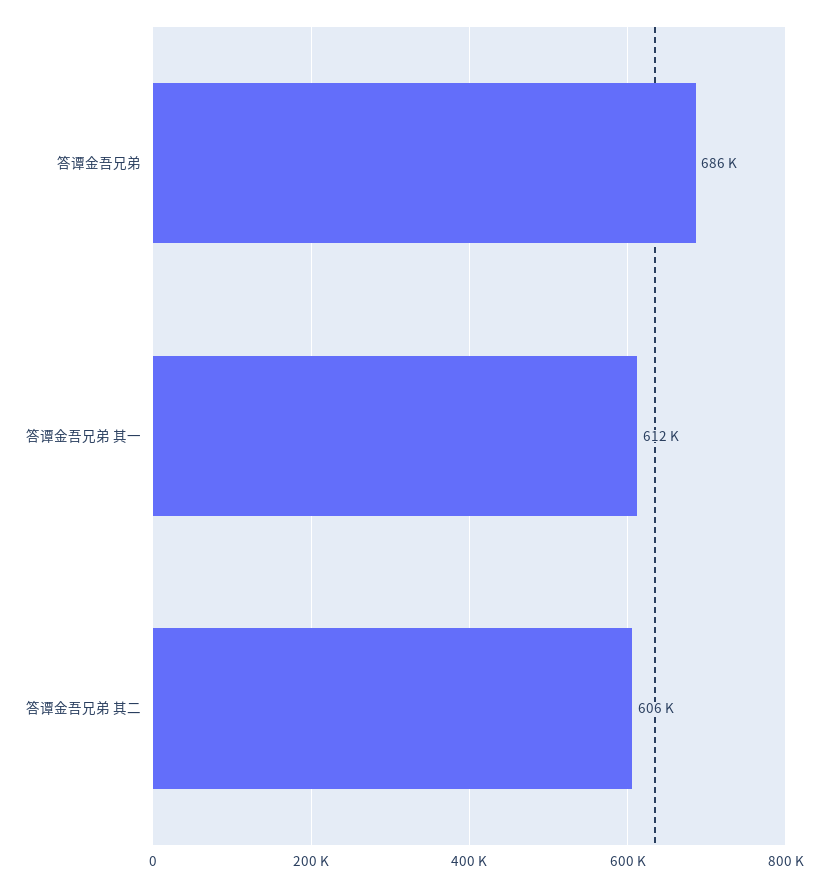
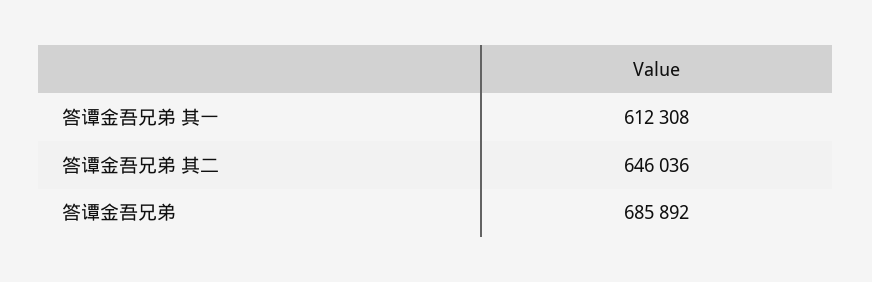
答谭金吾兄弟 其二: 606000 -> 646036

